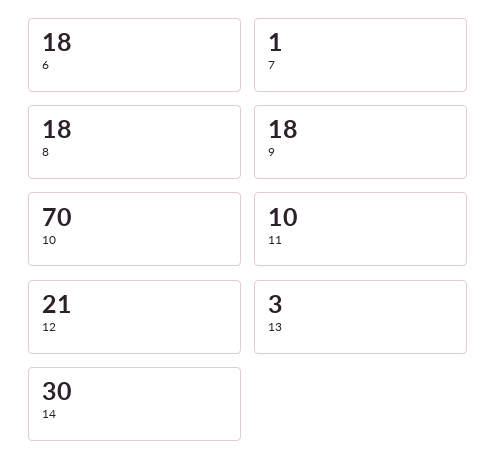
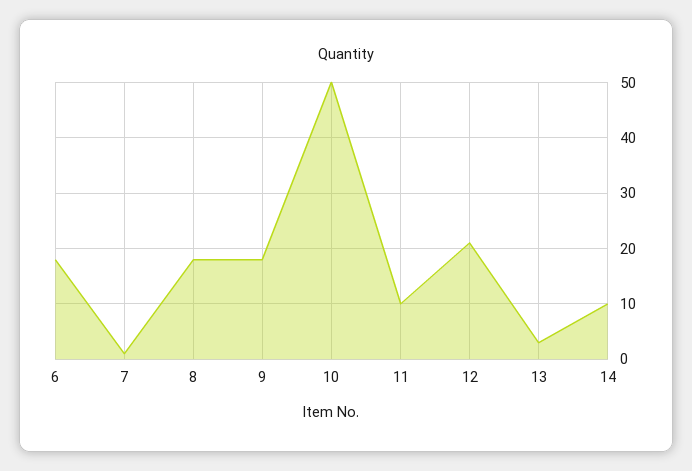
10: 70 -> 50
14: 30 -> 10

